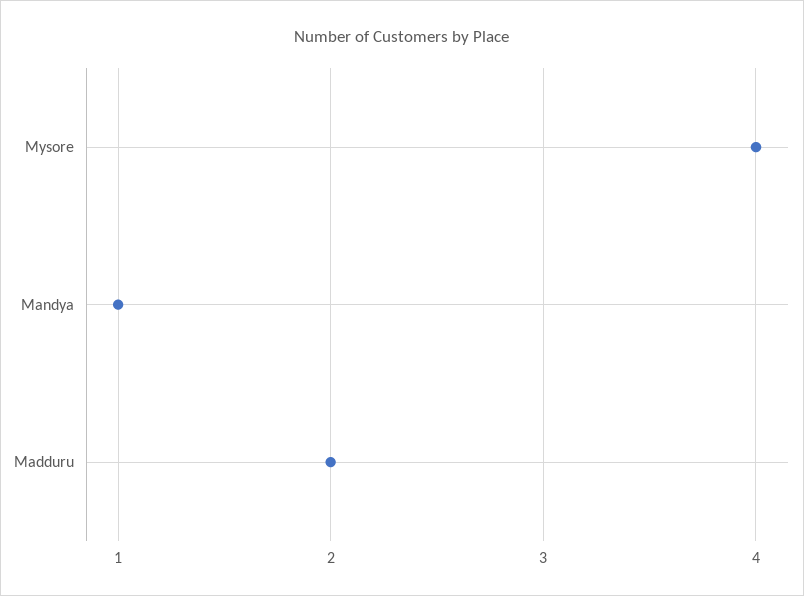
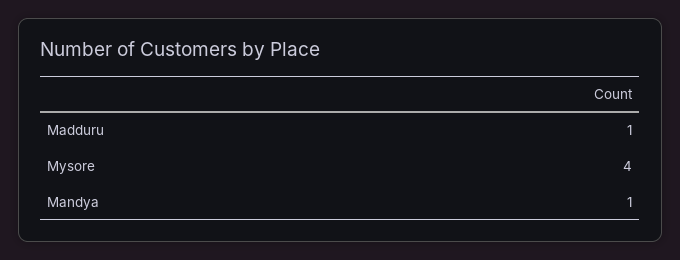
Madduru: 2 -> 1

